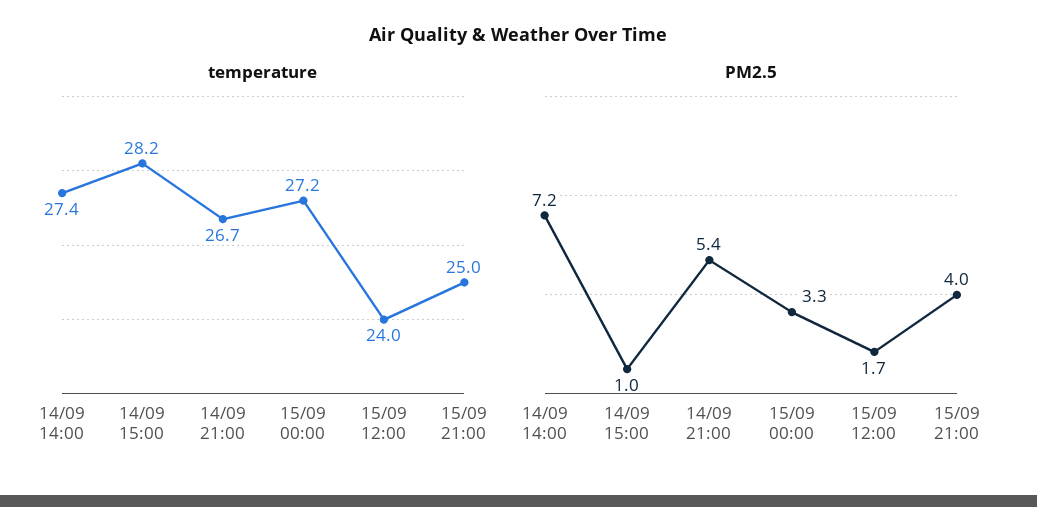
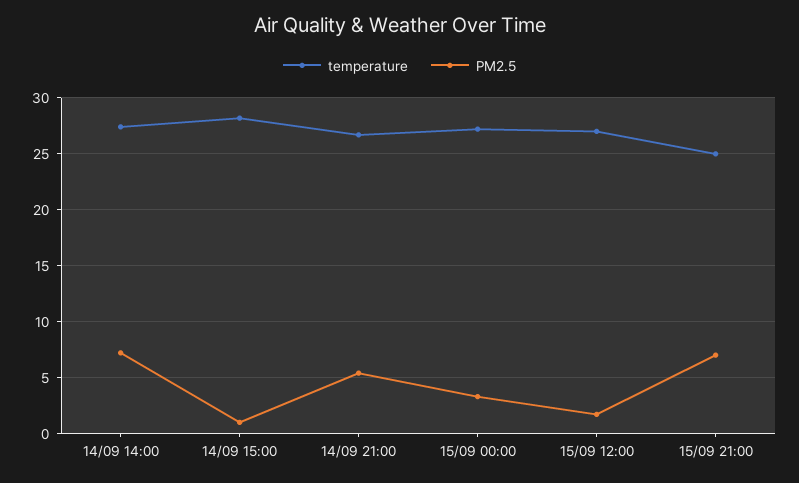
temperature, 15/09 12:00: 24 -> 27
PM2.5, 15/09 21:00: 4 -> 7

